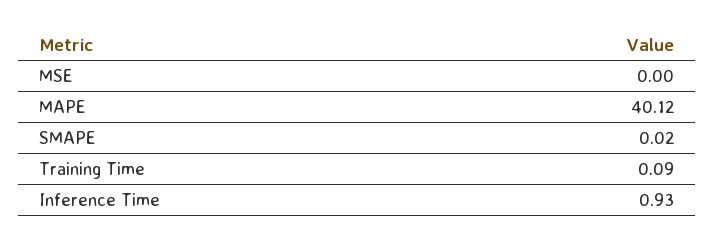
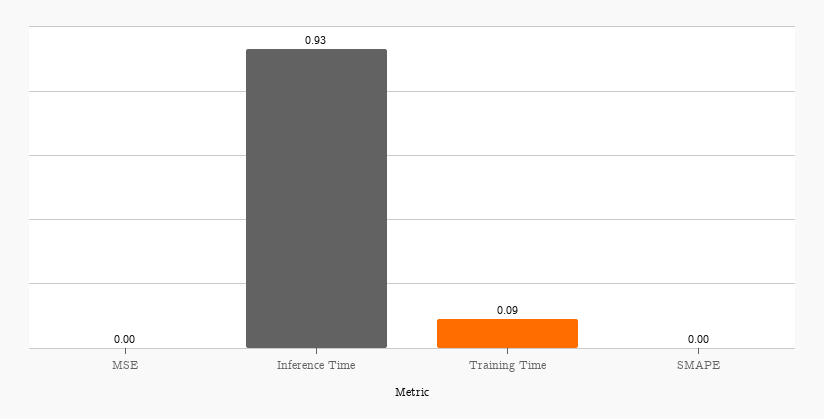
MAPE: 40.12 -> none
SMAPE: 0.02 -> 0

